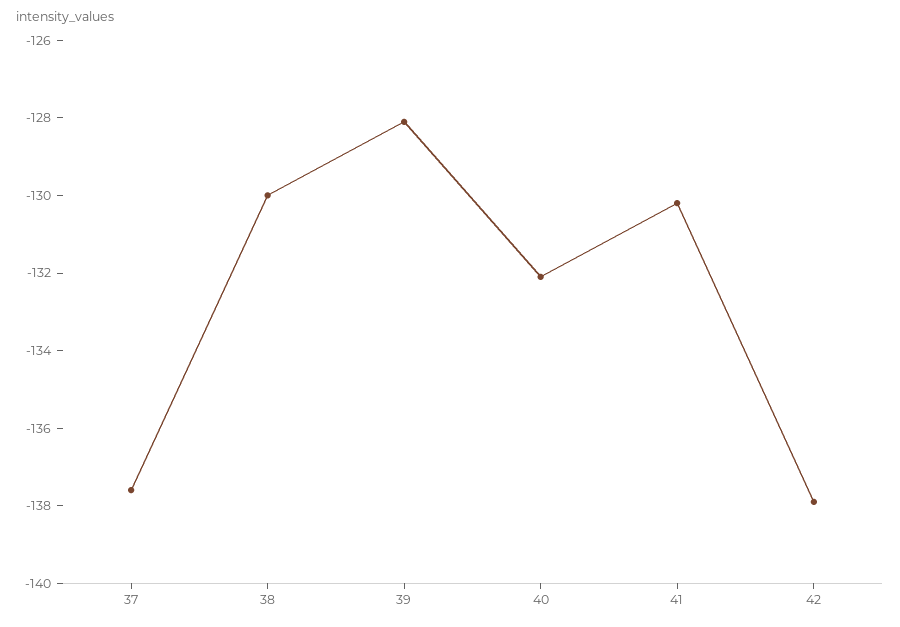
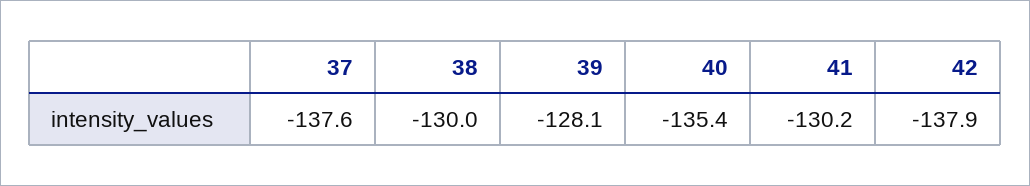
40: -132 -> -135.4

